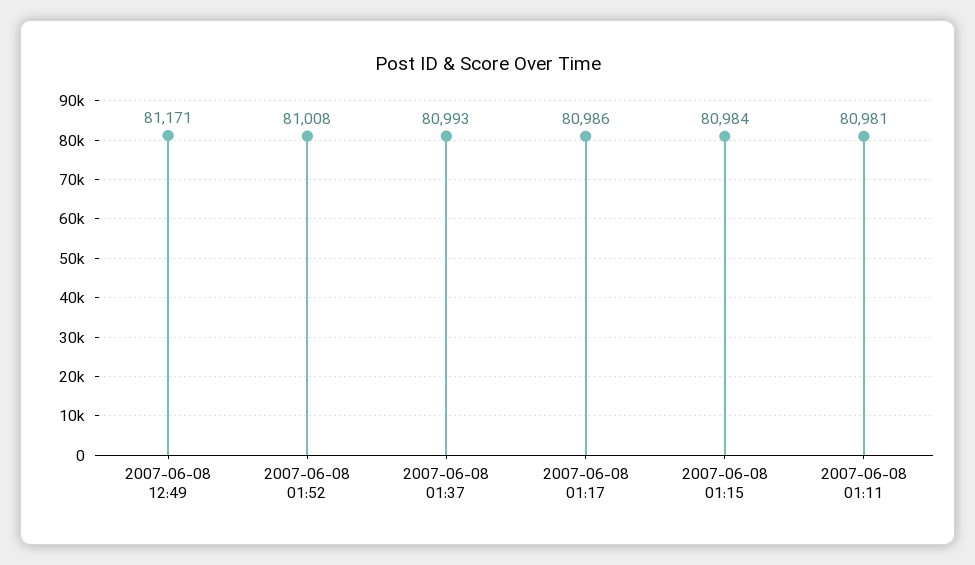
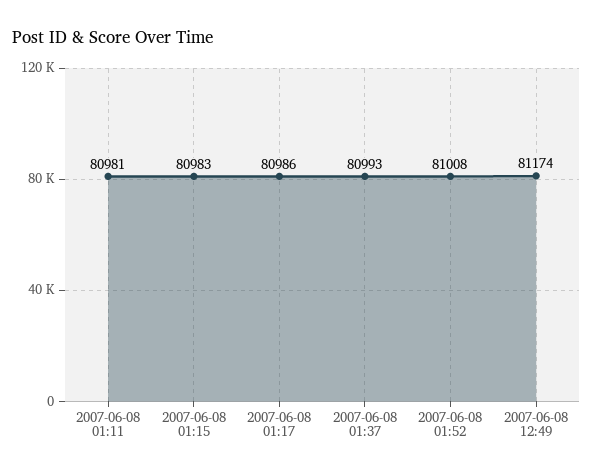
2007-06-08 12:49: 81171 -> 81174
2007-06-08 01:15: 80984 -> 80983

